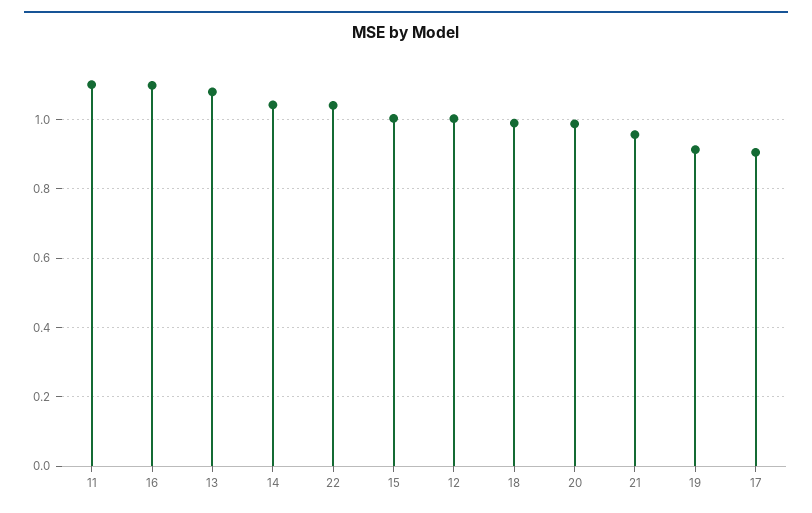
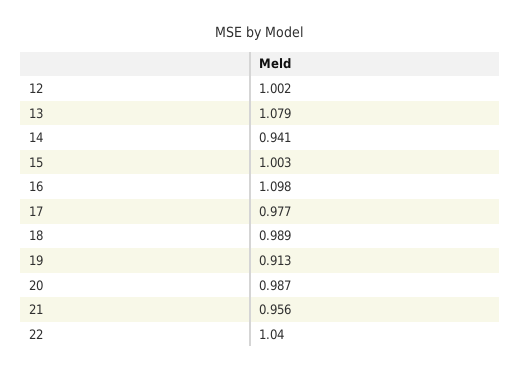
11: 1.1 -> none
14: 1.04 -> 0.941
17: 0.9 -> 0.977

